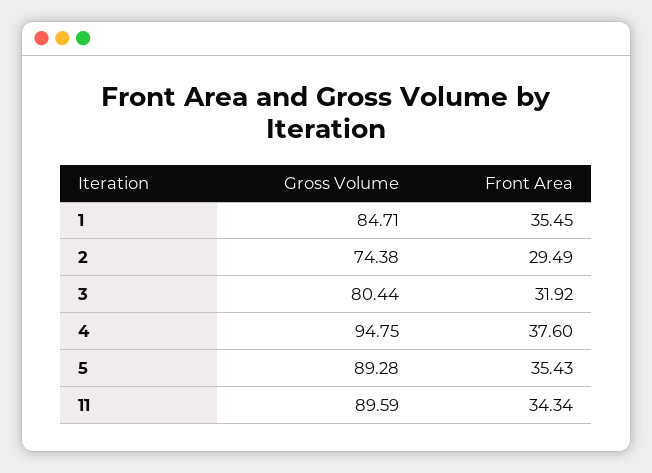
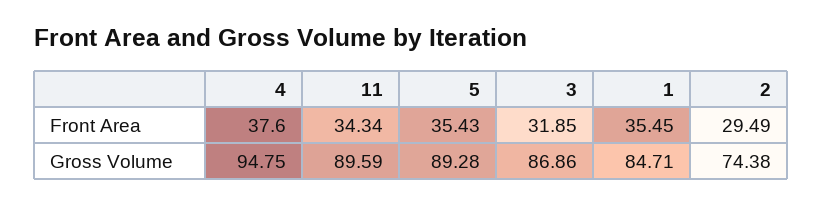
Gross Volume, 3: 80.44 -> 86.86
Front Area, 3: 31.92 -> 31.85

